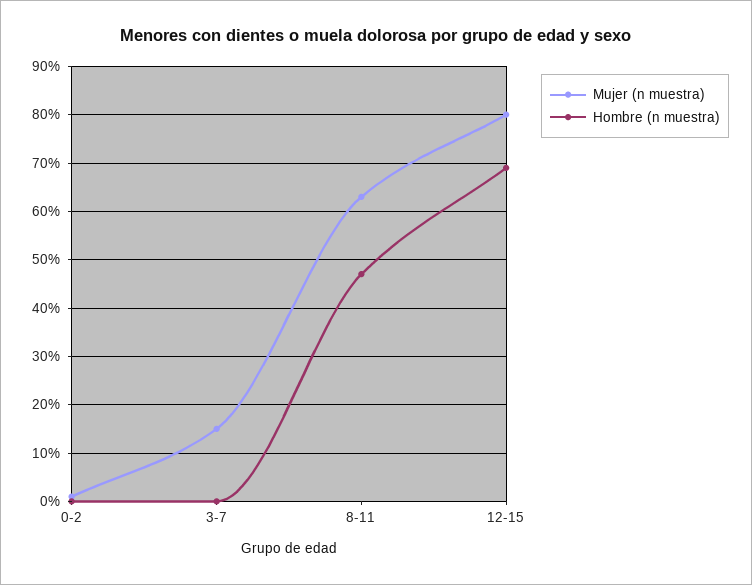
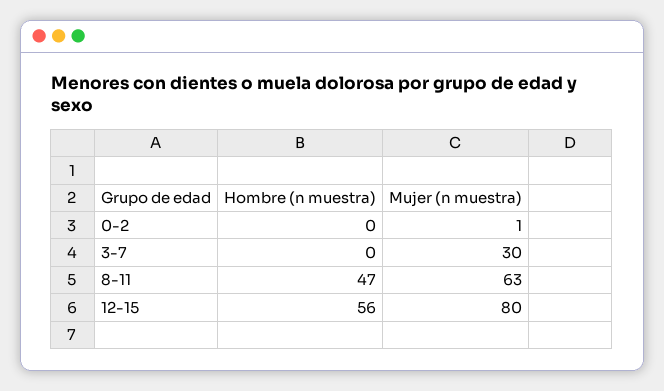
Mujer (n muestra), 3-7: 15 -> 30
Hombre (n muestra), 12-15: 70 -> 56

